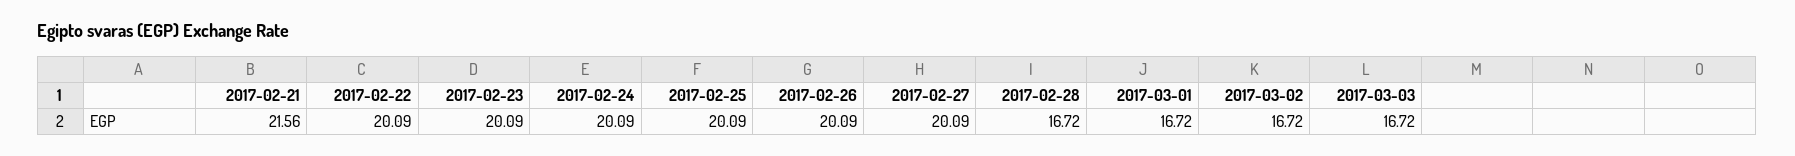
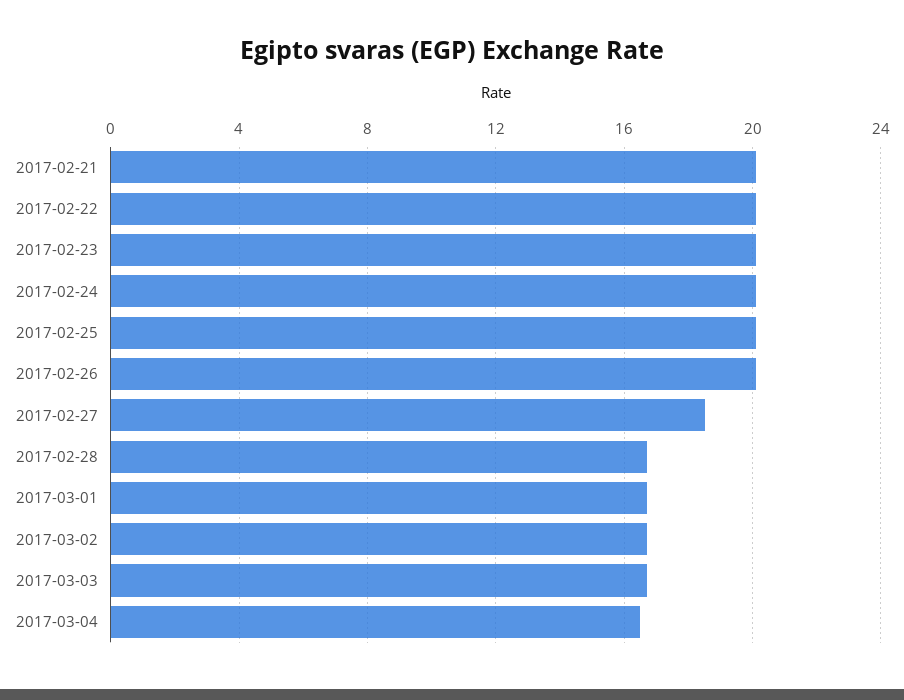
2017-02-21: 21.56 -> 20
2017-02-27: 20.09 -> 18.5
2017-03-04: none -> 16.5

